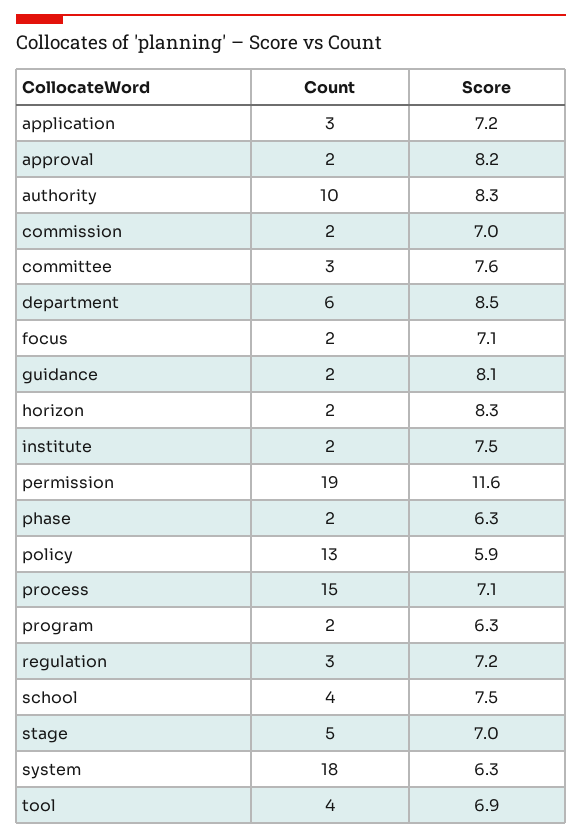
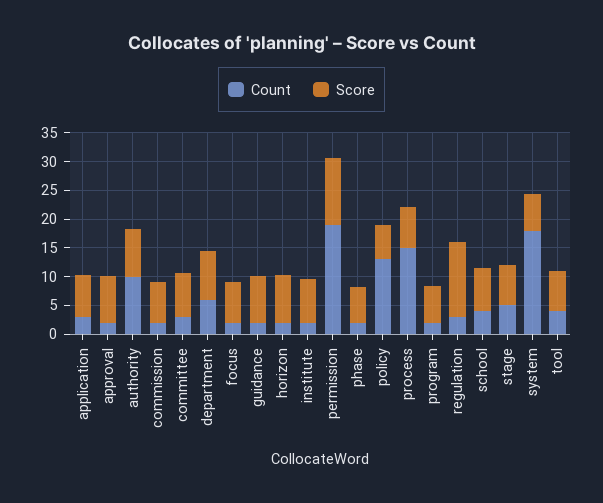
Score, regulation: 7.2 -> 12.5

